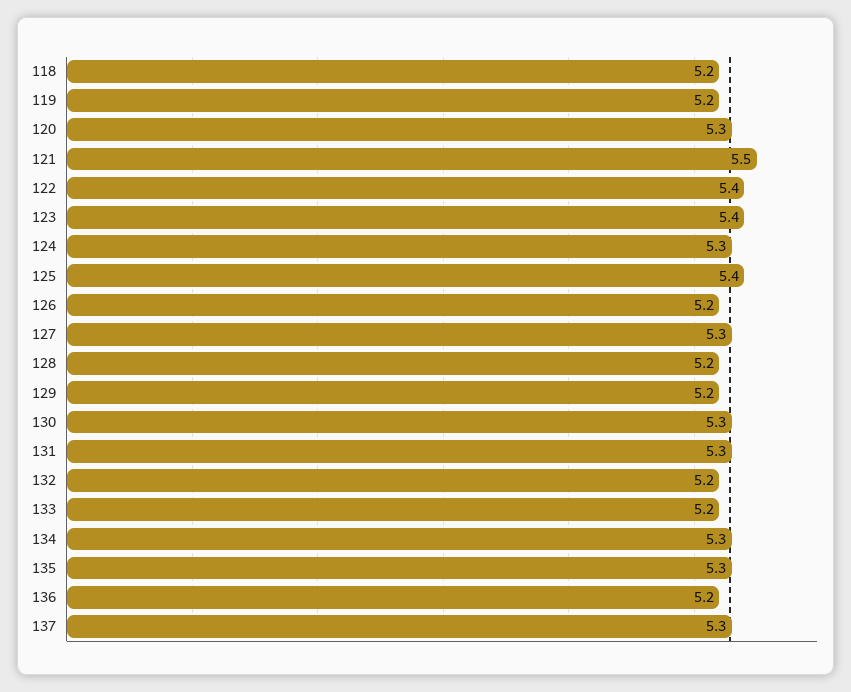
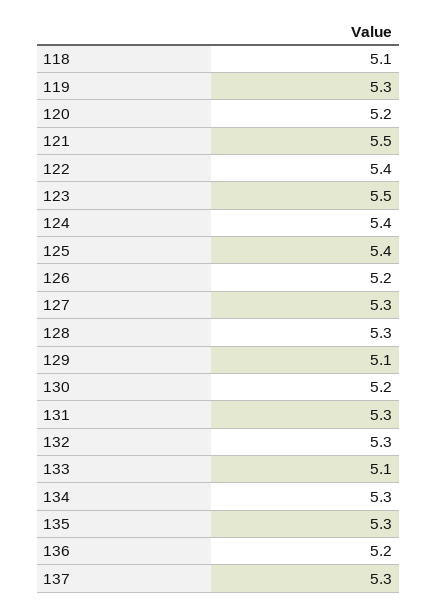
118: 5.2 -> 5.1
119: 5.2 -> 5.3
120: 5.3 -> 5.2
123: 5.4 -> 5.5
124: 5.3 -> 5.4
128: 5.2 -> 5.3
129: 5.2 -> 5.1
130: 5.3 -> 5.2
132: 5.2 -> 5.3
133: 5.2 -> 5.1

